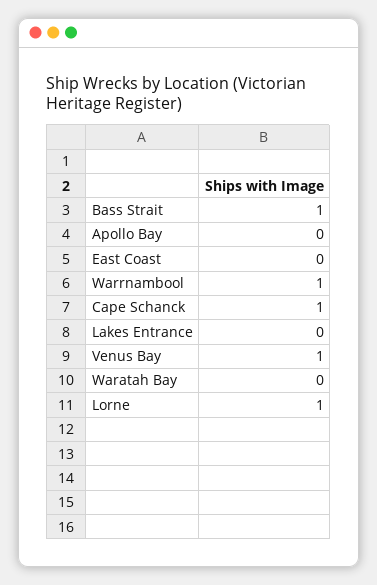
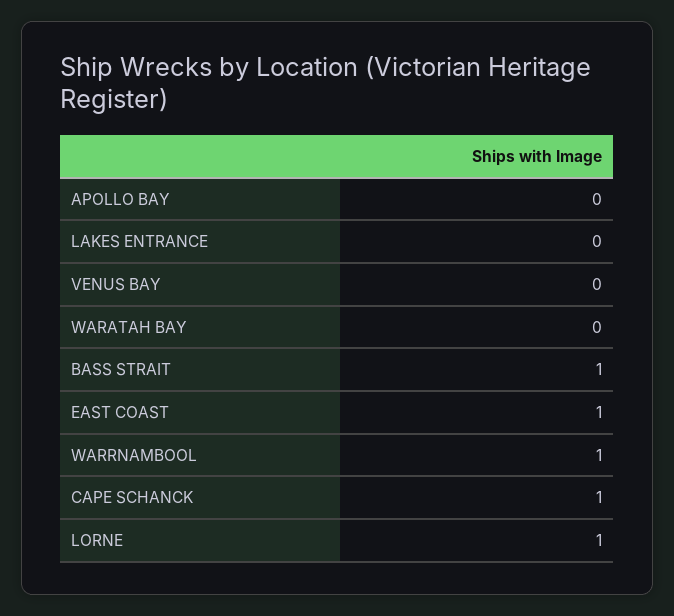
East Coast: 0 -> 1
Venus Bay: 1 -> 0

